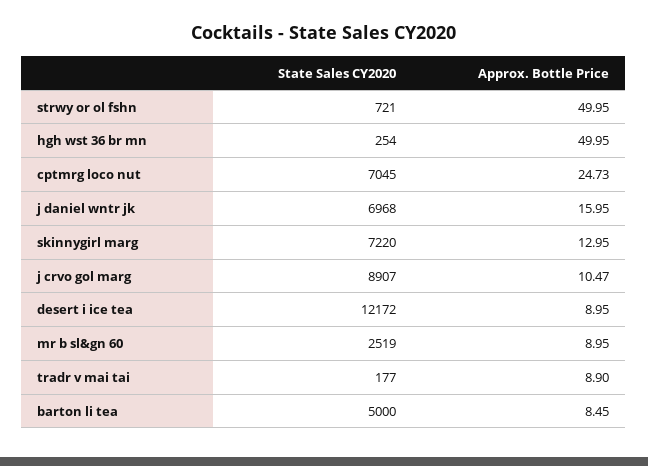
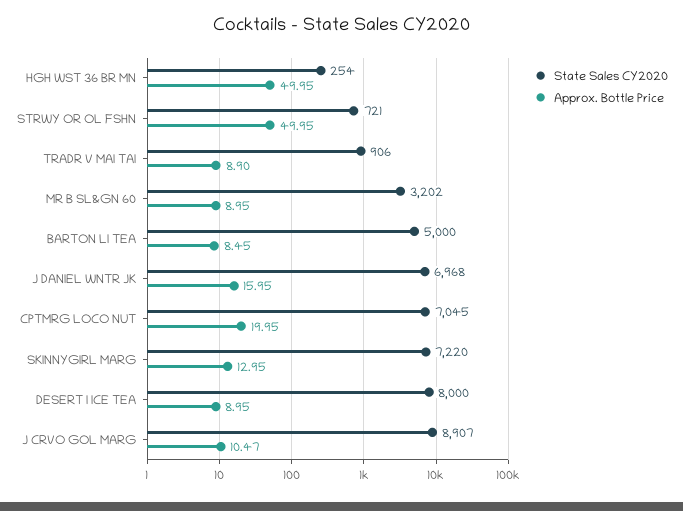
Approx. Bottle Price, cptmrg loco nut: 24.73 -> 19.95
State Sales CY2020, desert i ice tea: 12172 -> 8000
State Sales CY2020, mr b sl&gn 60: 2519 -> 3202
State Sales CY2020, tradr v mai tai: 177 -> 906

